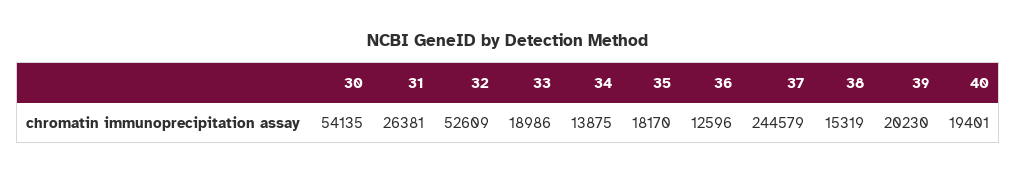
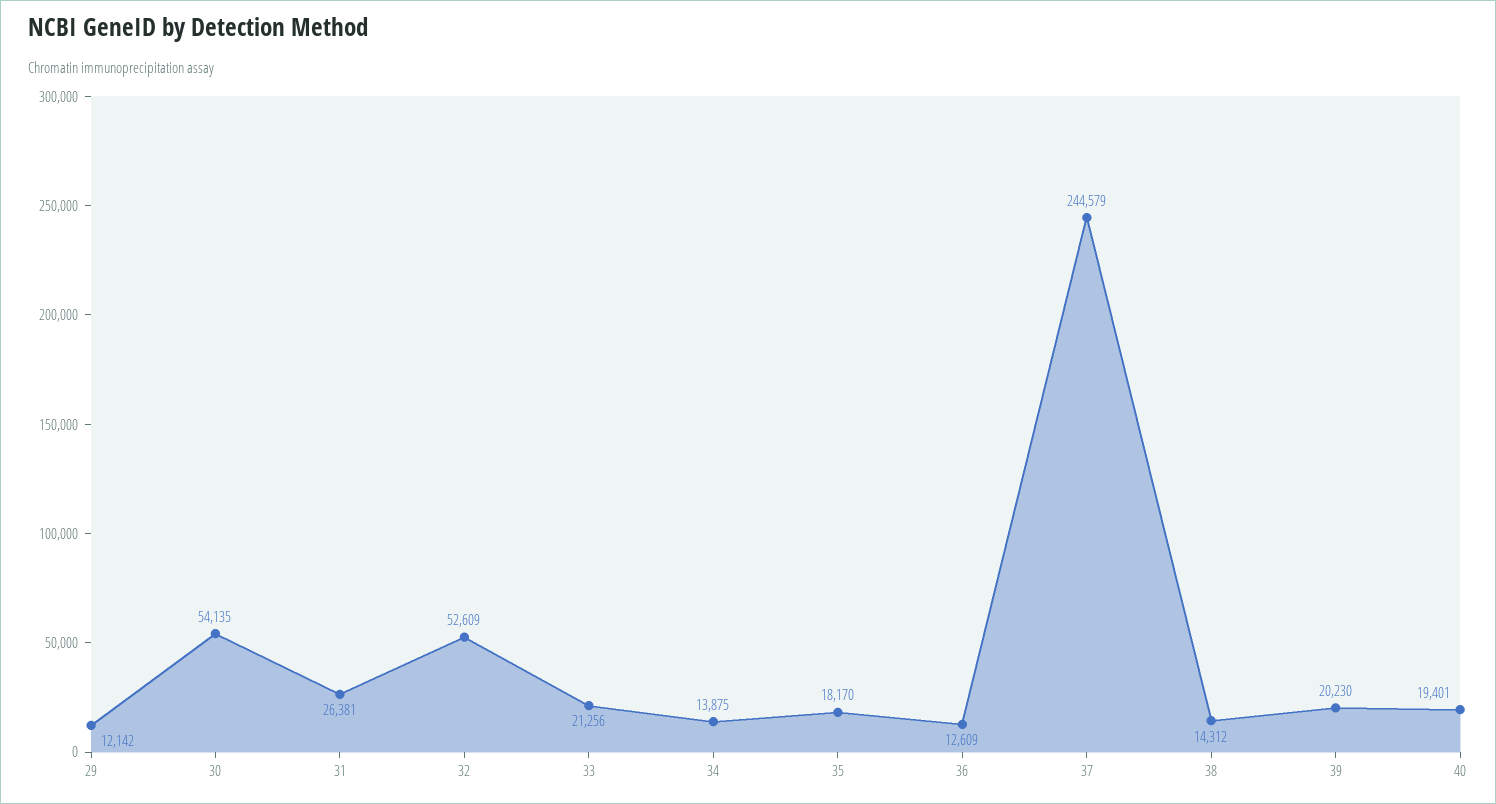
33: 18986 -> 21256
36: 12596 -> 12609
38: 15319 -> 14312
29: none -> 12142

